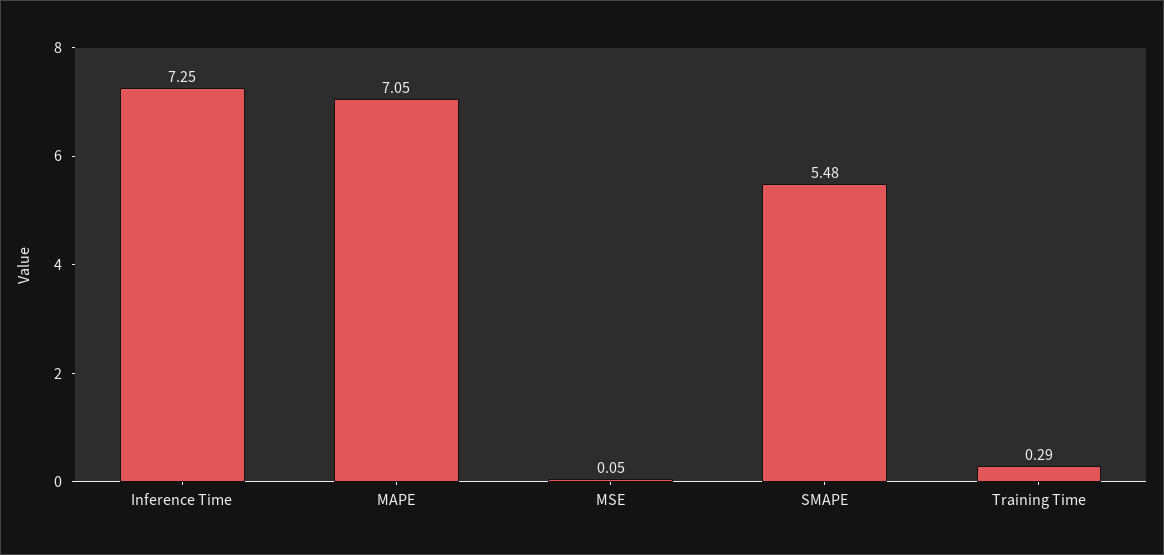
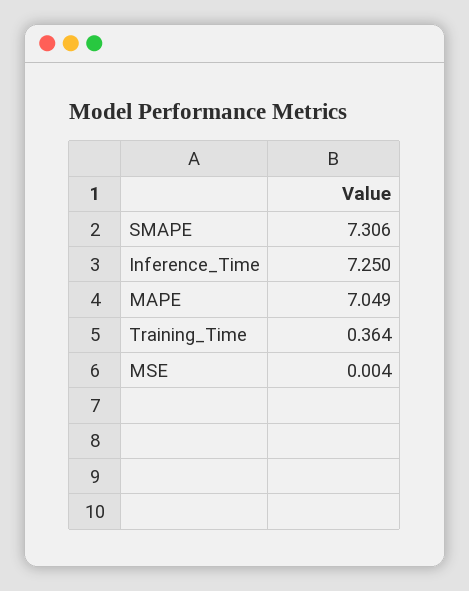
MSE: 0.05 -> 0.004
SMAPE: 5.48 -> 7.306
Training Time: 0.29 -> 0.364

